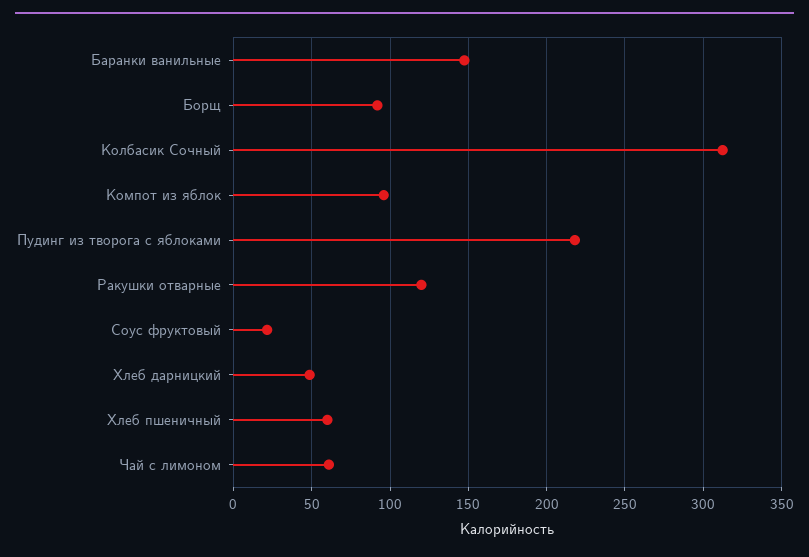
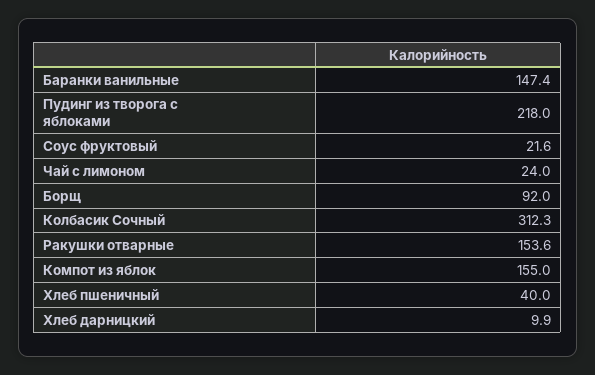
Компот из яблок: 95 -> 155
Ракушки отварные: 120 -> 153.6
Хлеб дарницкий: 50 -> 9.9
Хлеб пшеничный: 60 -> 40
Чай с лимоном: 60 -> 24

